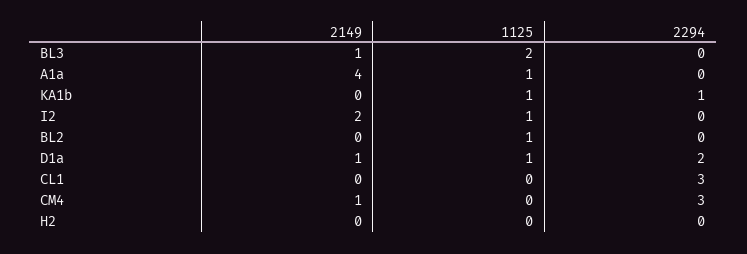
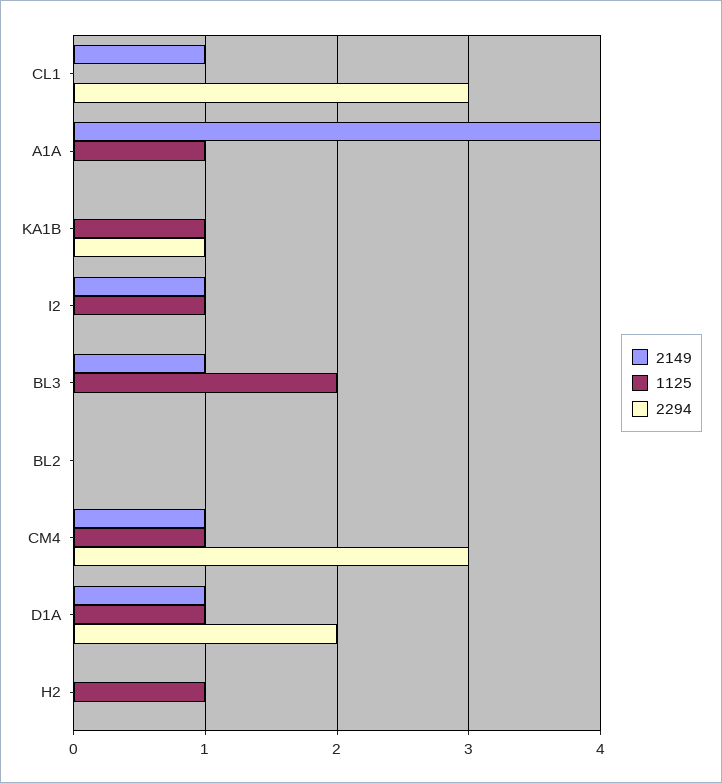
2149, I2: 2 -> 1
1125, BL2: 1 -> 0
2149, CL1: 0 -> 1
1125, CM4: 0 -> 1
1125, H2: 0 -> 1

